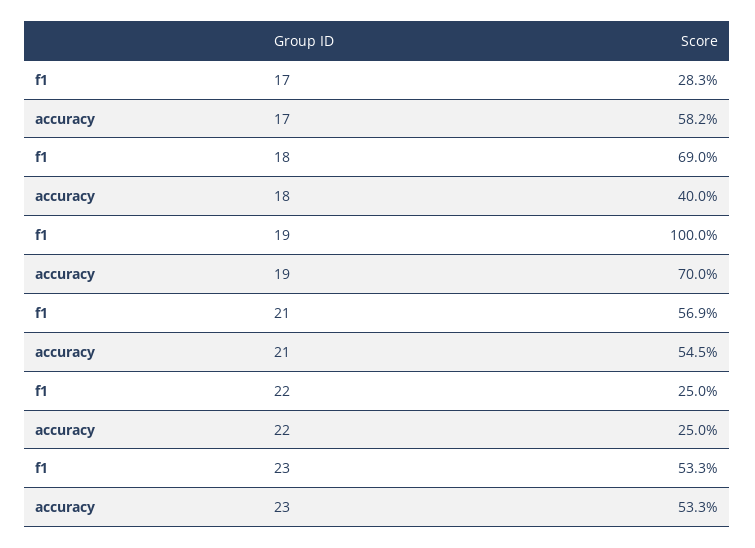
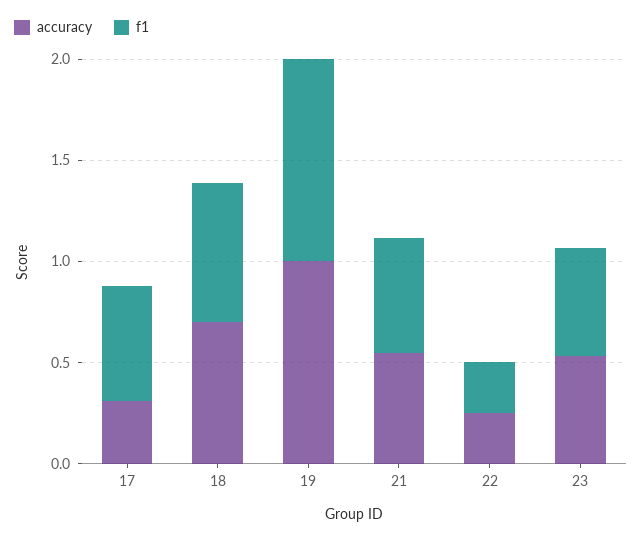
f1, 17: 0.283 -> 0.6
accuracy, 17: 0.582 -> 0.3
accuracy, 18: 0.4 -> 0.7
accuracy, 19: 0.7 -> 1

